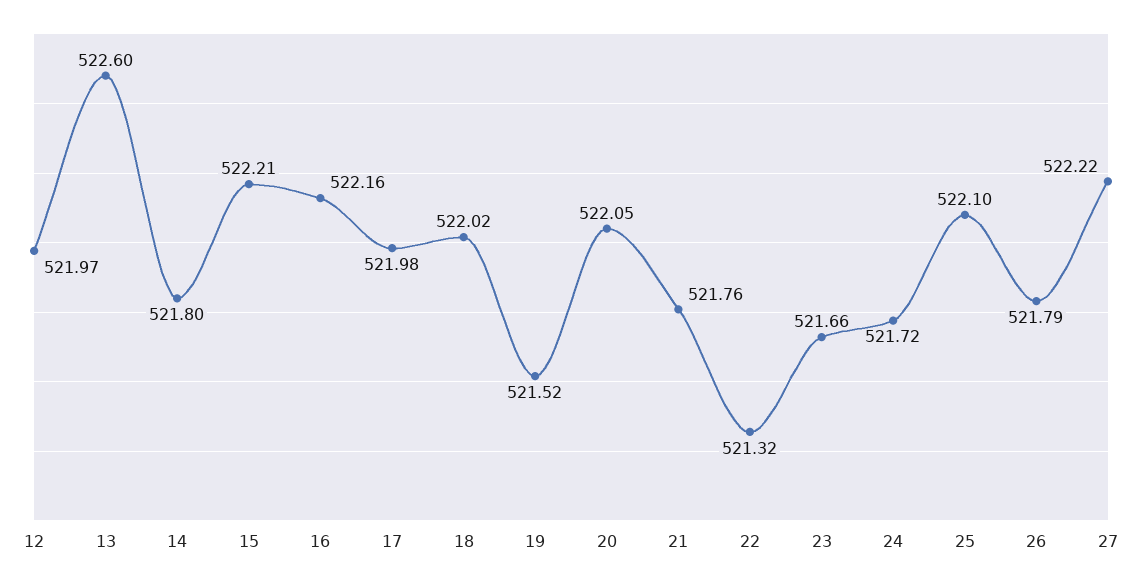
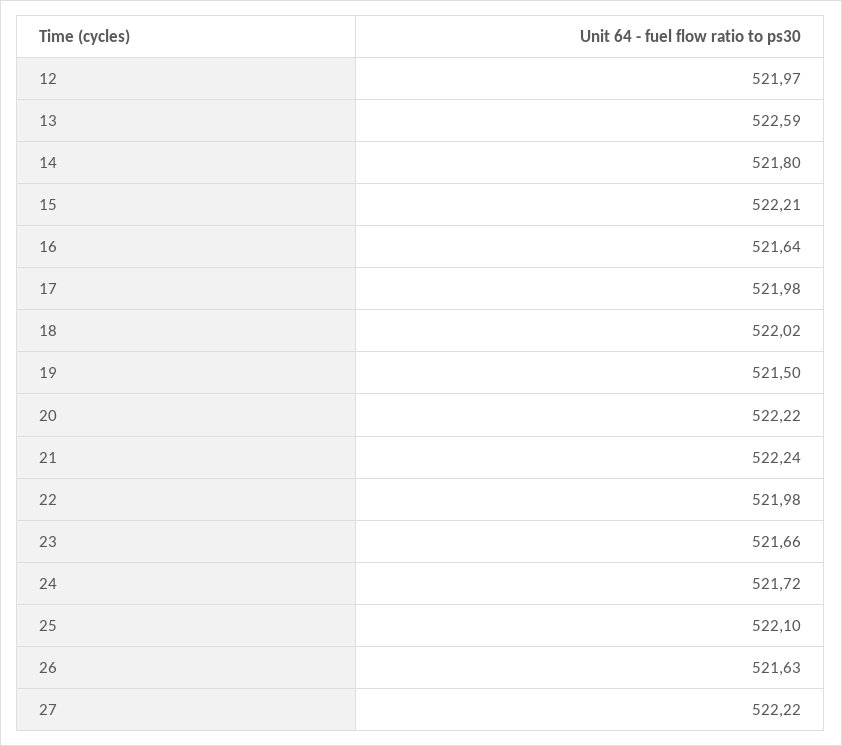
13: 522.6 -> 522.59
16: 522.16 -> 521.64
19: 521.52 -> 521.5
20: 522.05 -> 522.22
21: 521.76 -> 522.24
22: 521.32 -> 521.98
26: 521.79 -> 521.63

